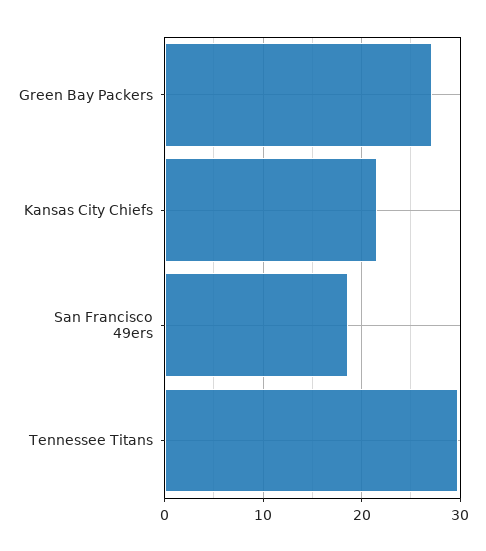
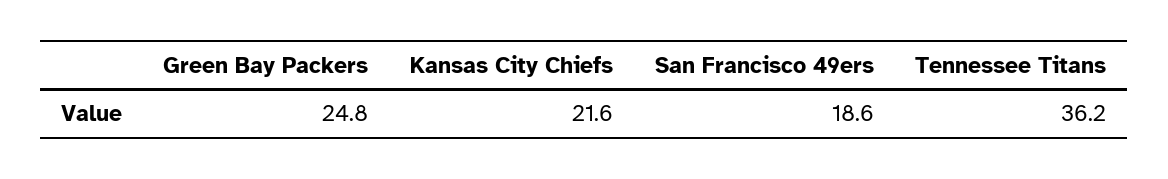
Green Bay Packers: 27 -> 24.8
Tennessee Titans: 30 -> 36.2

